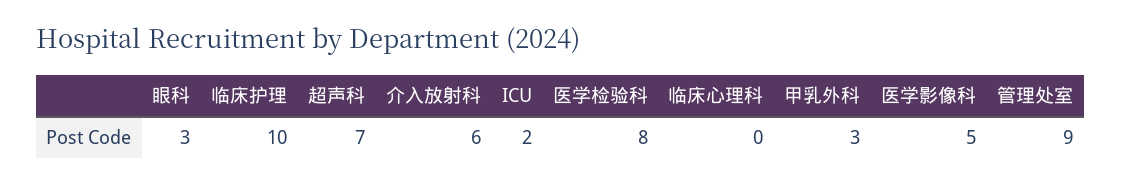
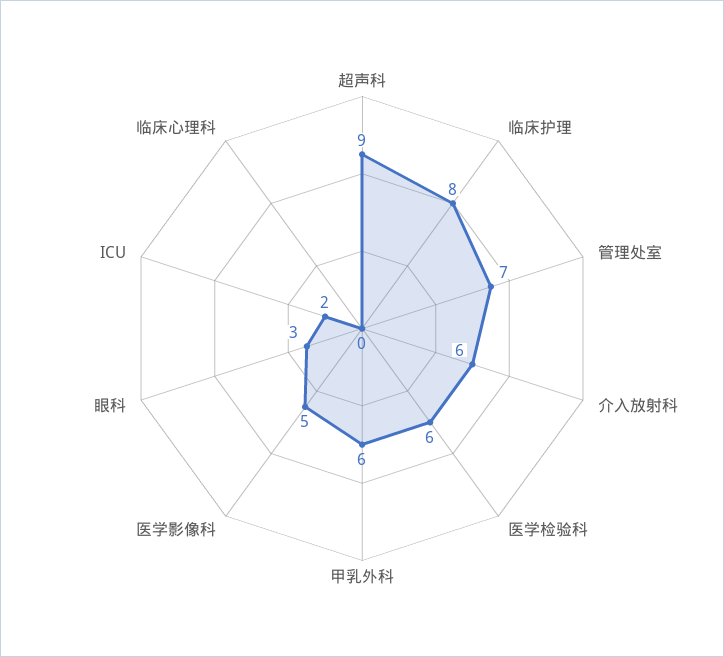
临床护理: 10 -> 8
超声科: 7 -> 9
医学检验科: 8 -> 6
甲乳外科: 3 -> 6
管理处室: 9 -> 7

